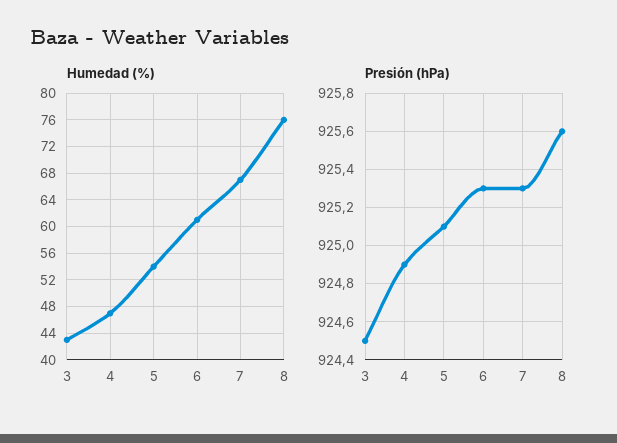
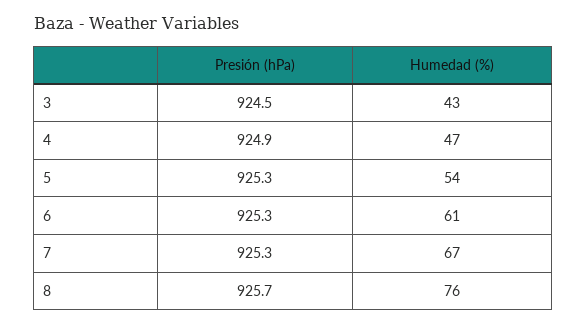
Presión (hPa), 5: 925.1 -> 925.3
Presión (hPa), 8: 925.6 -> 925.7

